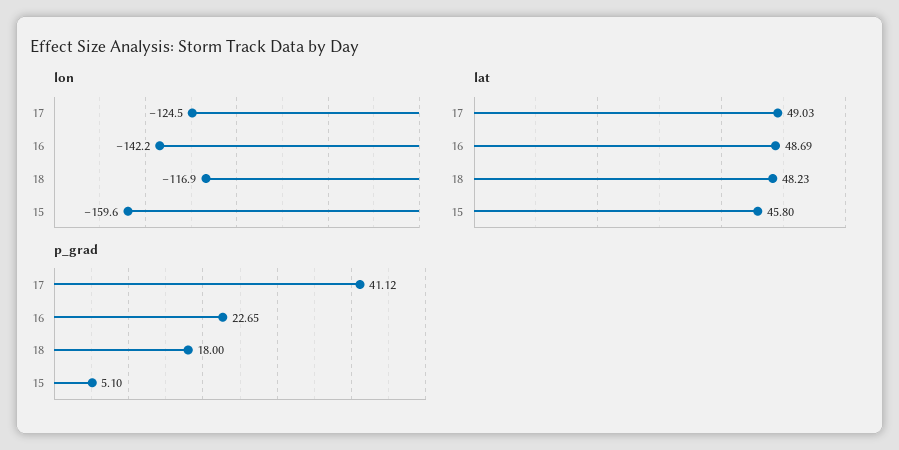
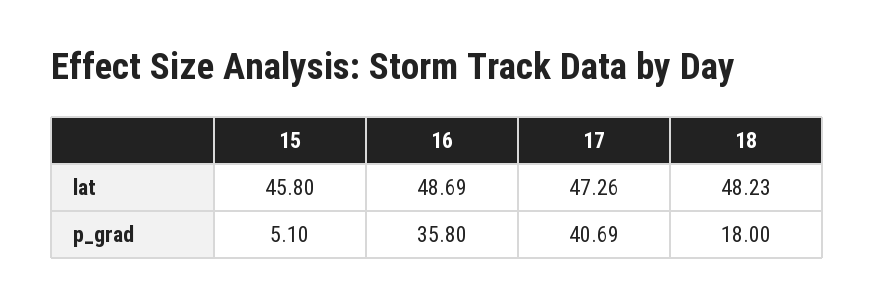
lon, 17: -124.5 -> none
lon, 16: -142.2 -> none
lon, 18: -116.9 -> none
lon, 15: -159.6 -> none
lat, 17: 49.03 -> 47.26
p_grad, 17: 41.12 -> 40.69
p_grad, 16: 22.65 -> 35.8

